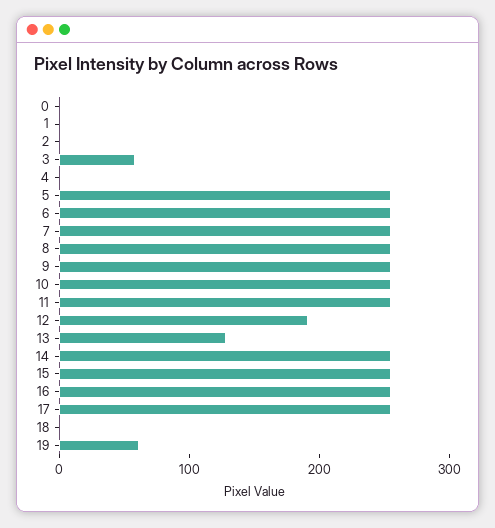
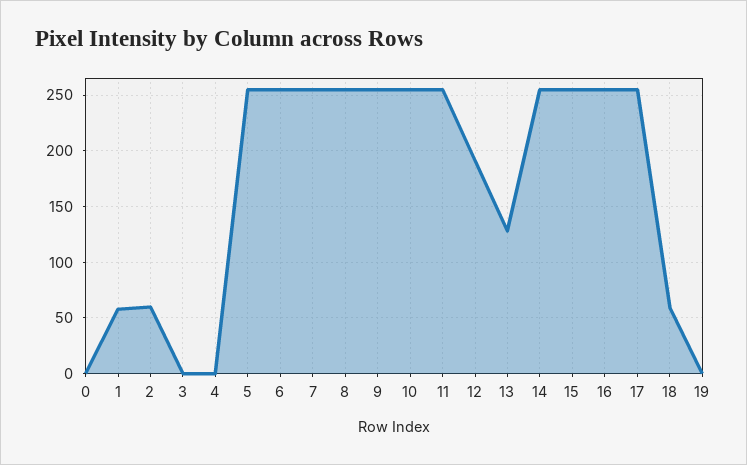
1: 0 -> 60
2: 0 -> 60
3: 60 -> 0
18: 0 -> 60
19: 60 -> 0

